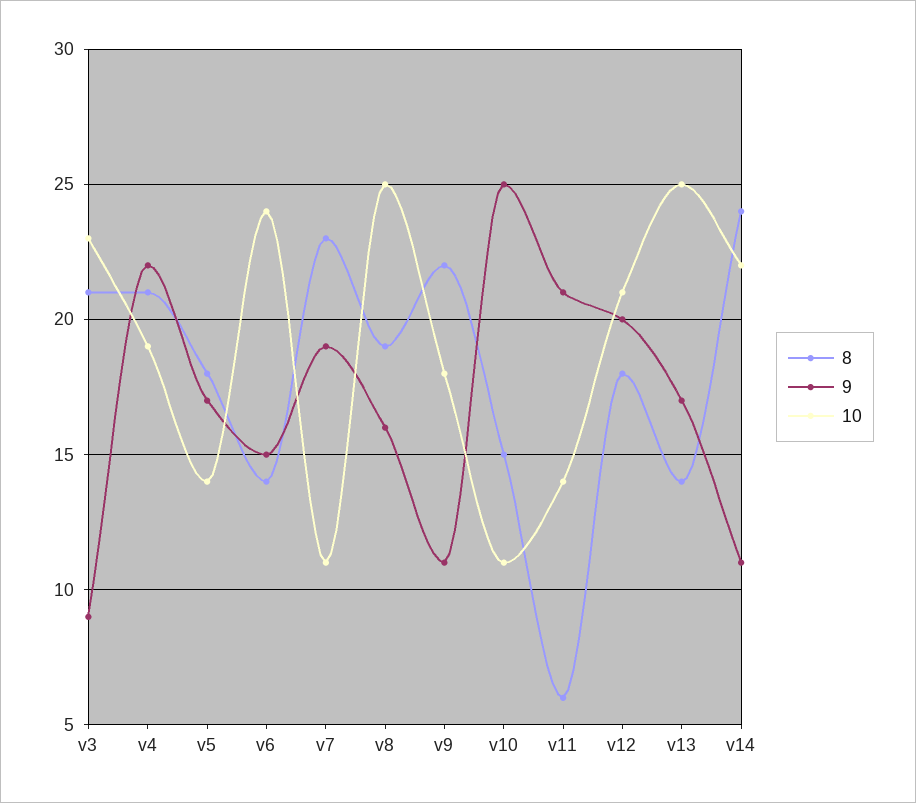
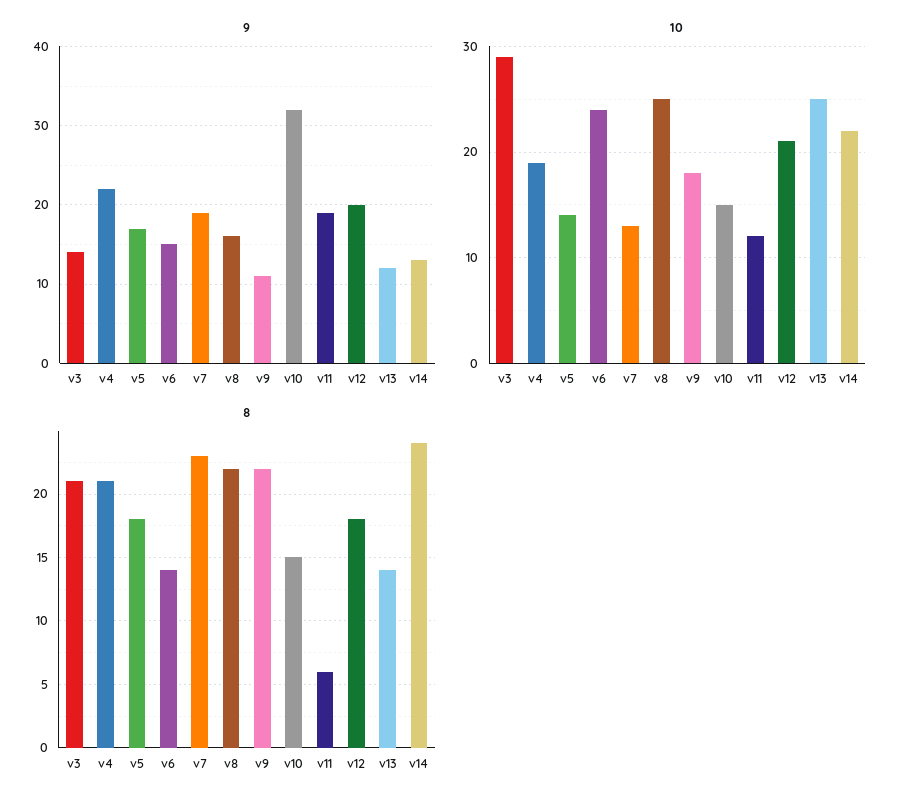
9, v3: 9 -> 14
10, v3: 23 -> 29
10, v7: 11 -> 13
8, v8: 19 -> 22
9, v10: 25 -> 32
10, v10: 11 -> 15
9, v11: 21 -> 19
10, v11: 14 -> 12
9, v13: 17 -> 12
9, v14: 11 -> 13

